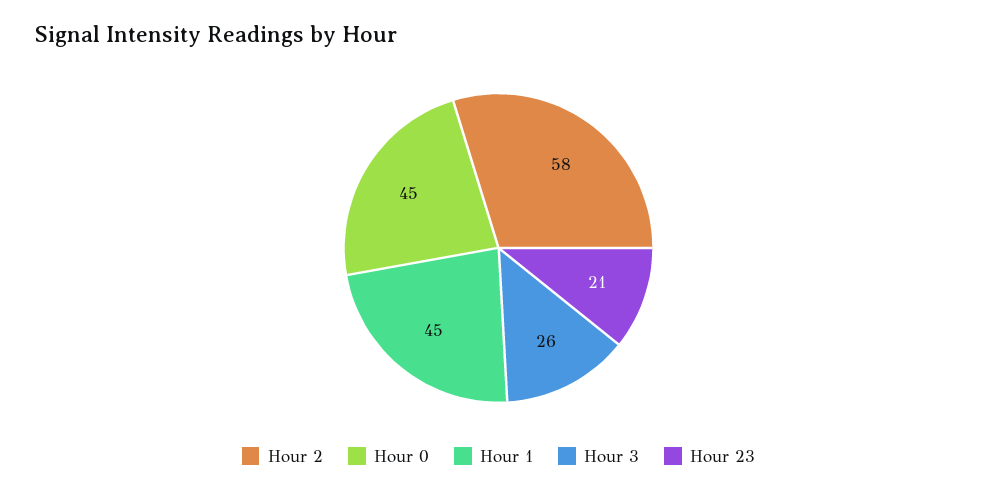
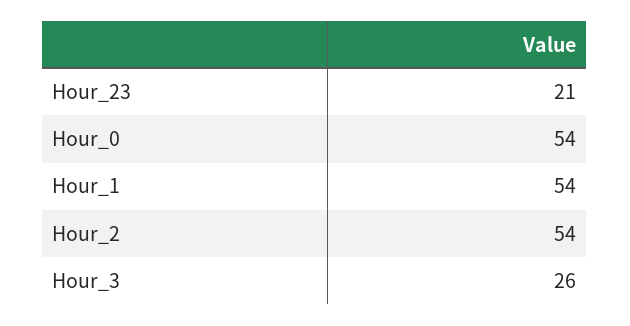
Hour 2: 58 -> 54
Hour 0: 45 -> 54
Hour 1: 45 -> 54

